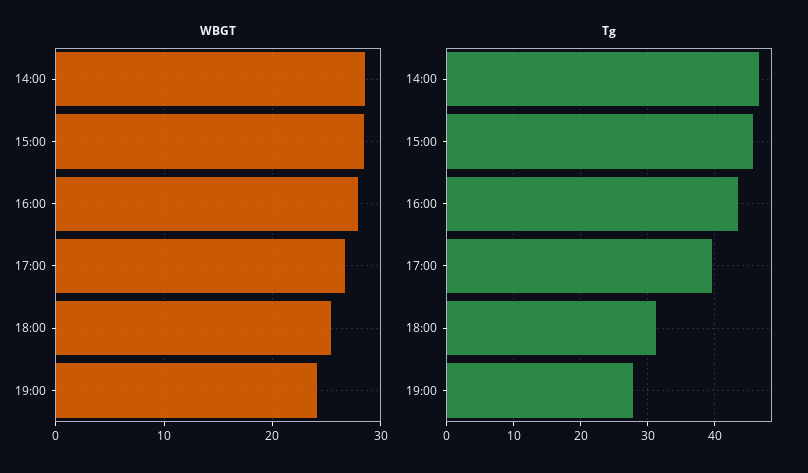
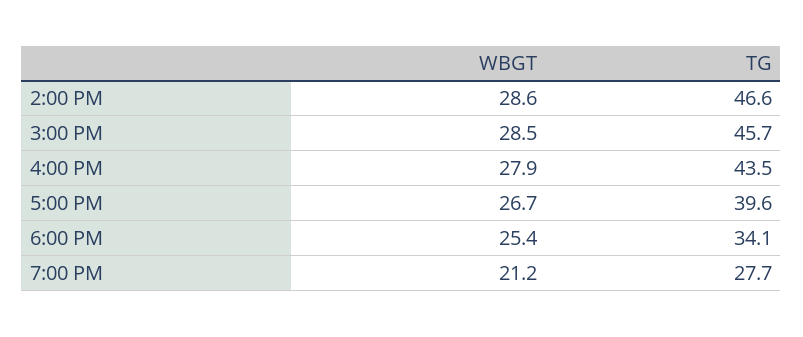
WBGT, 19:00: 24 -> 21.2
Tg, 18:00: 31 -> 34.1

